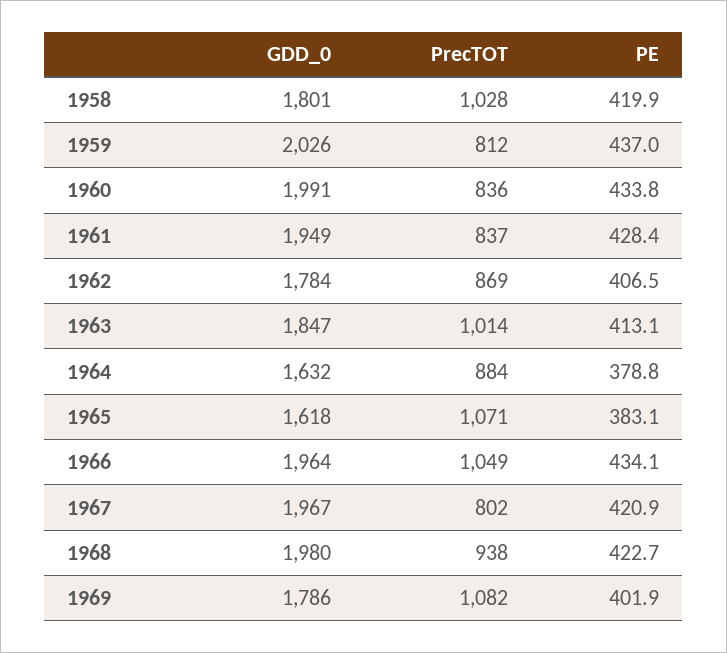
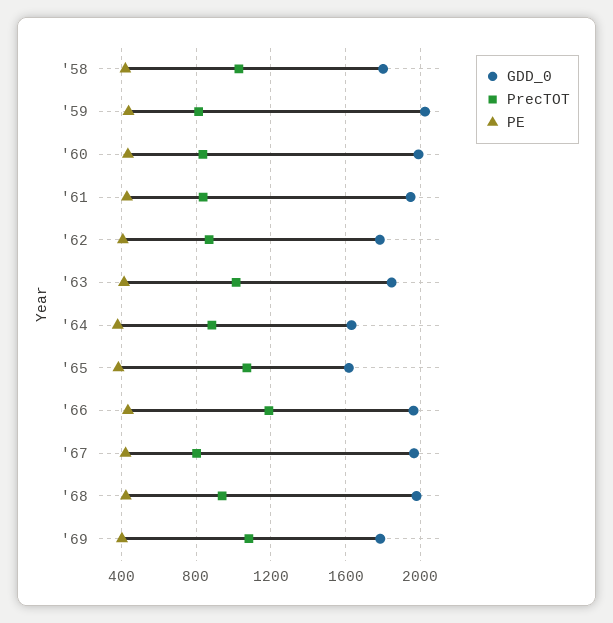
PrecTOT, 1966: 1049 -> 1200

